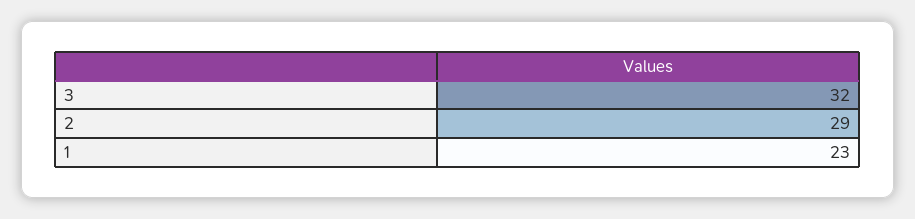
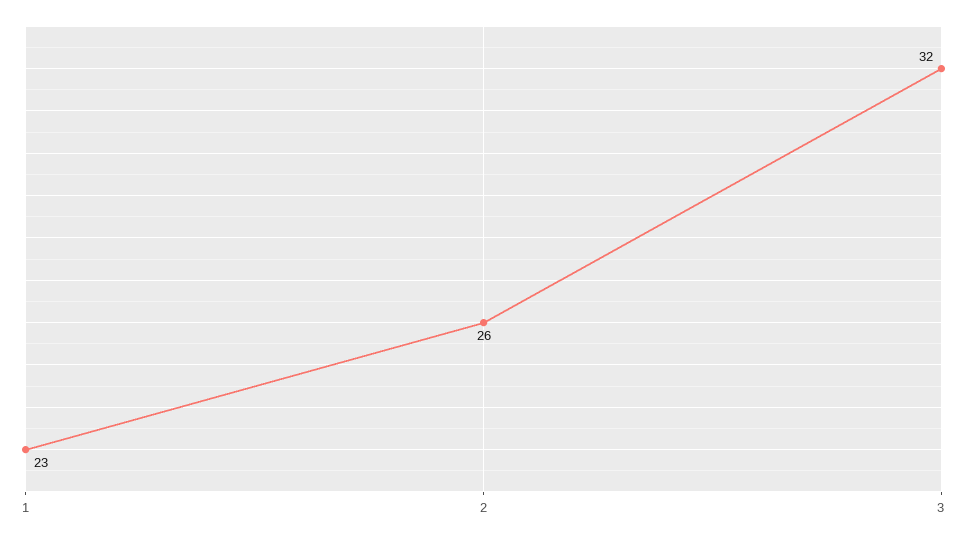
2: 29 -> 26

